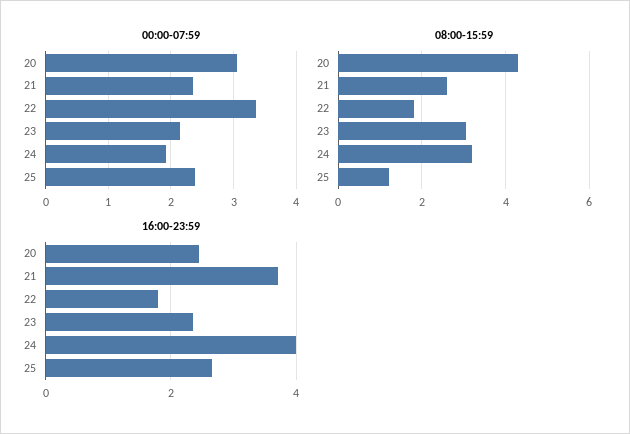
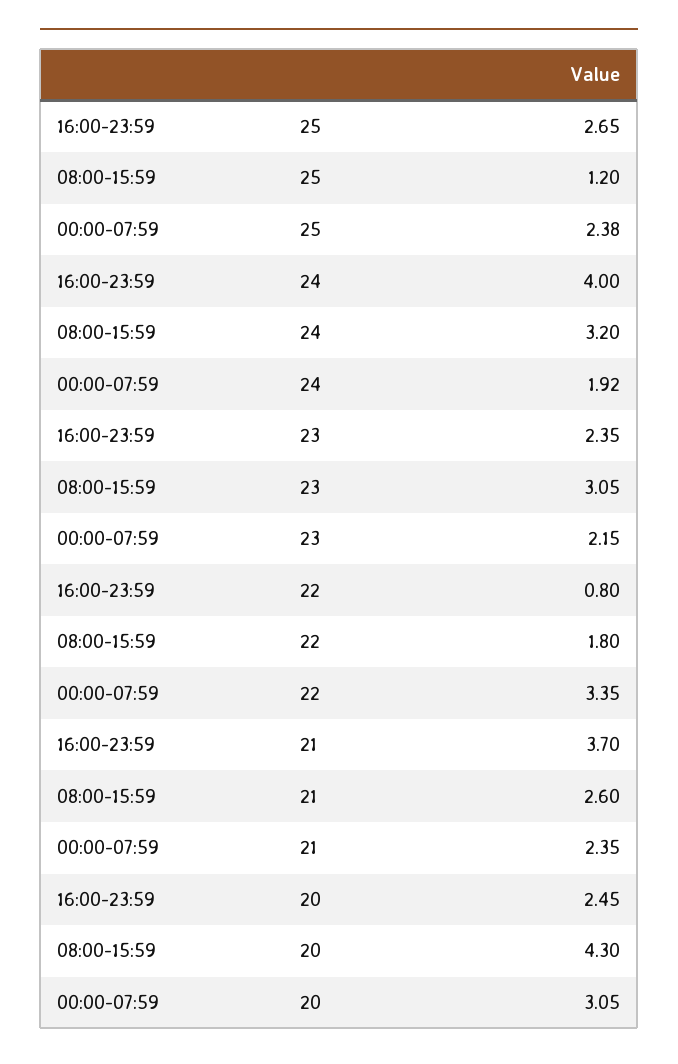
16:00-23:59, 22: 1.8 -> 0.8

